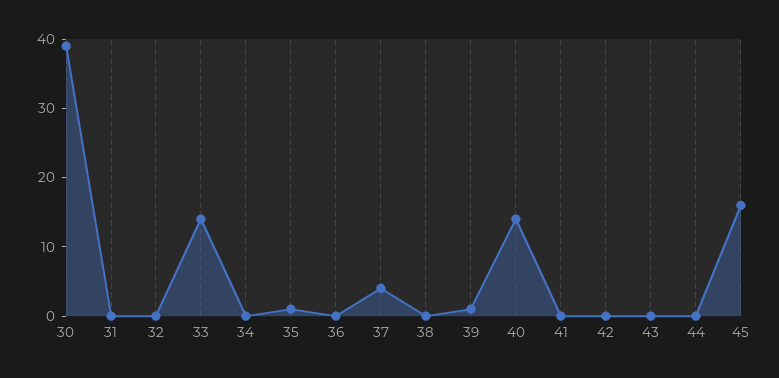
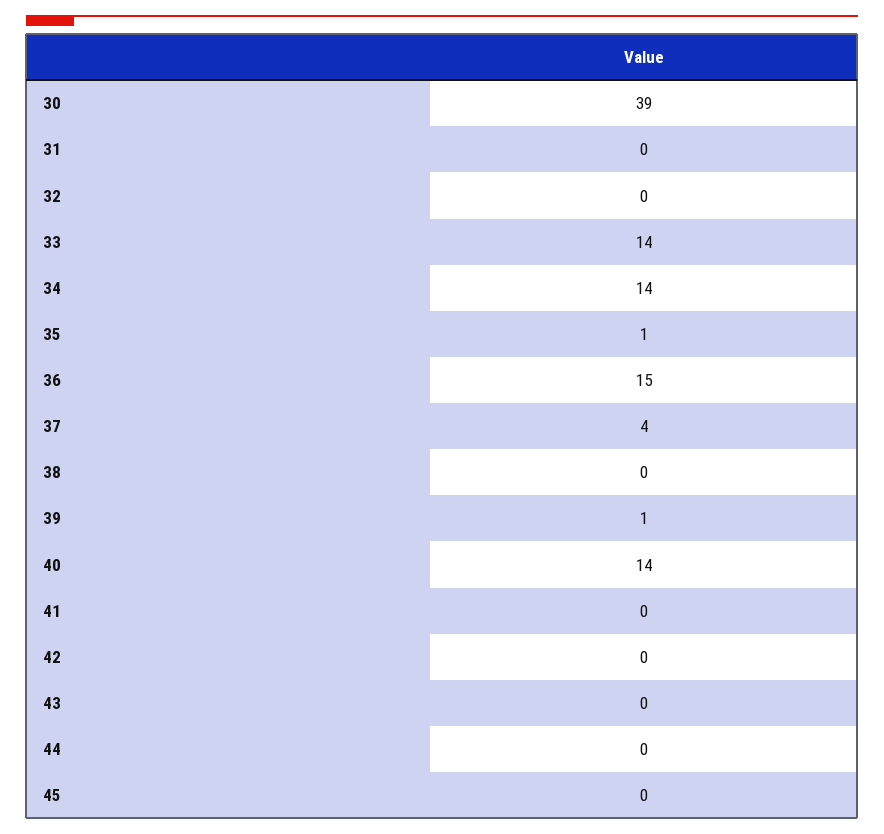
34: 0 -> 14
36: 0 -> 15
45: 15 -> 0

